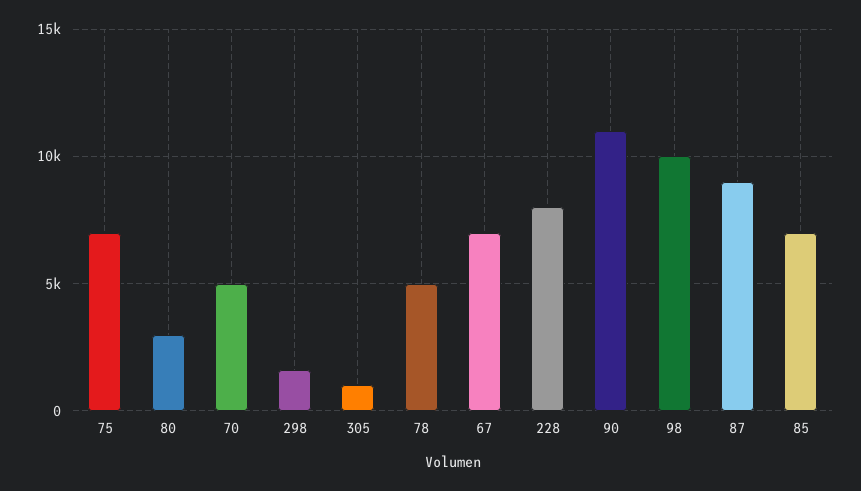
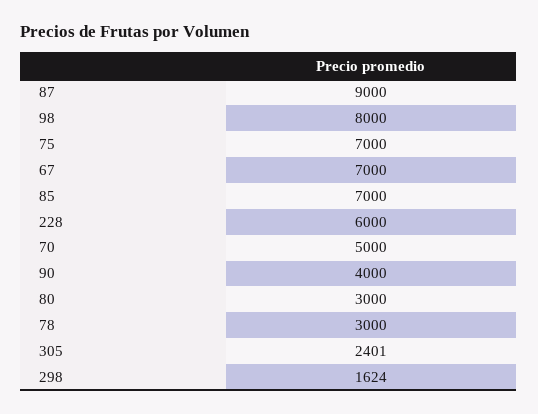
305: 1000 -> 2401
78: 5000 -> 3000
228: 8000 -> 6000
90: 11000 -> 4000
98: 10000 -> 8000

